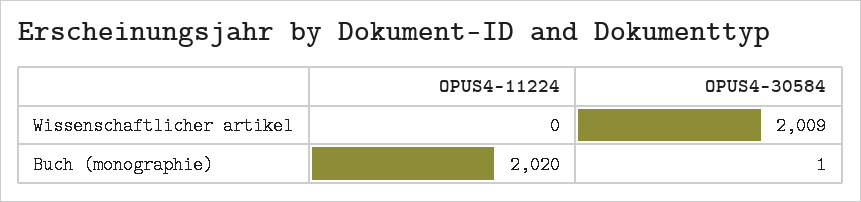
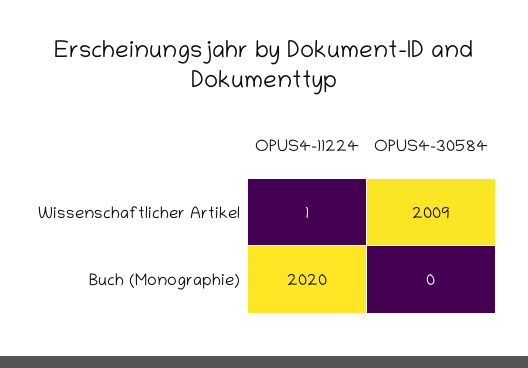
OPUS4-11224, Wissenschaftlicher artikel: 0 -> 1
OPUS4-30584, Buch (monographie): 1 -> 0

